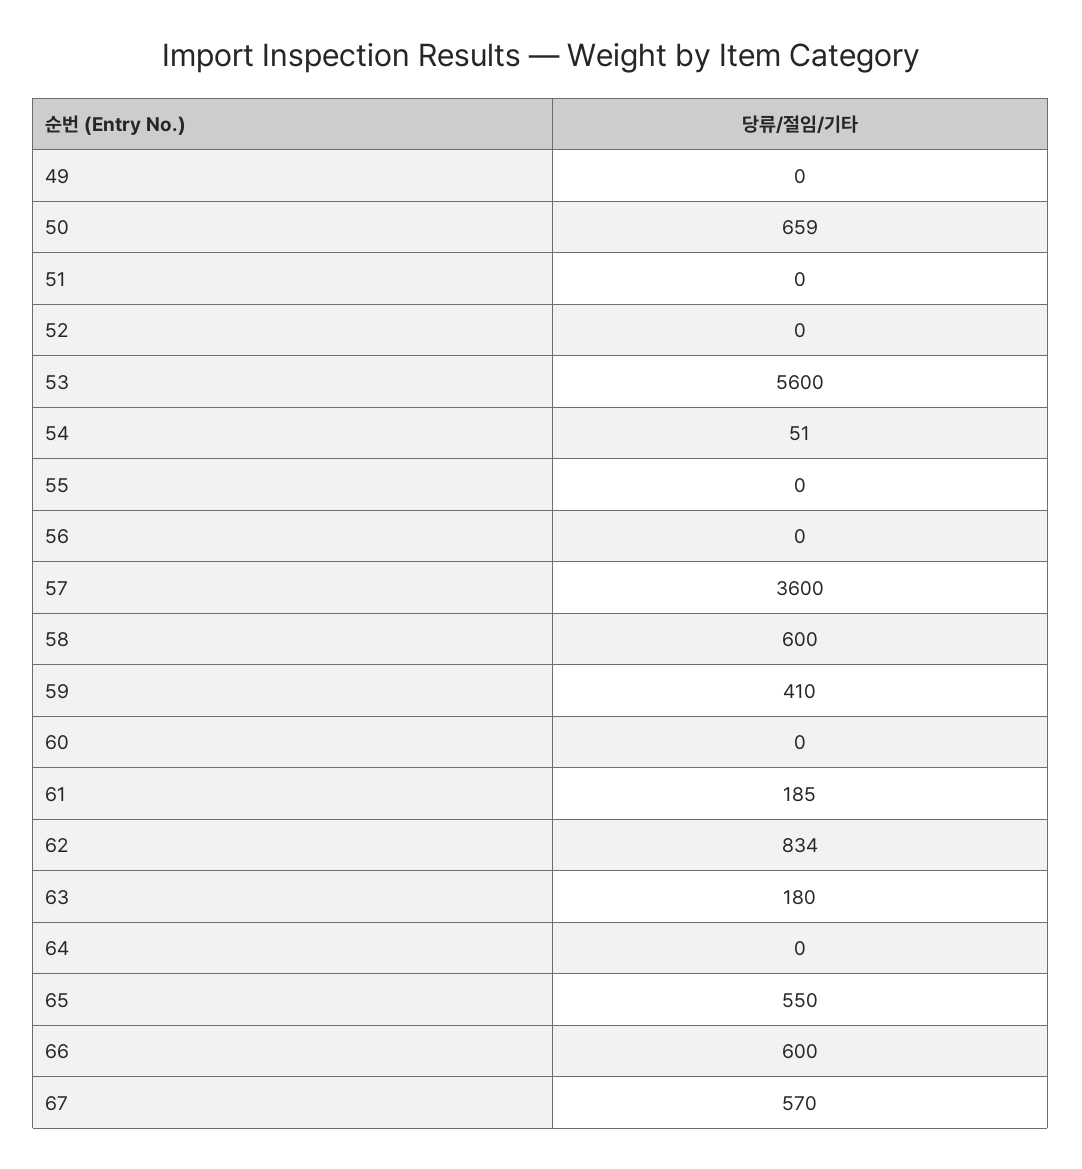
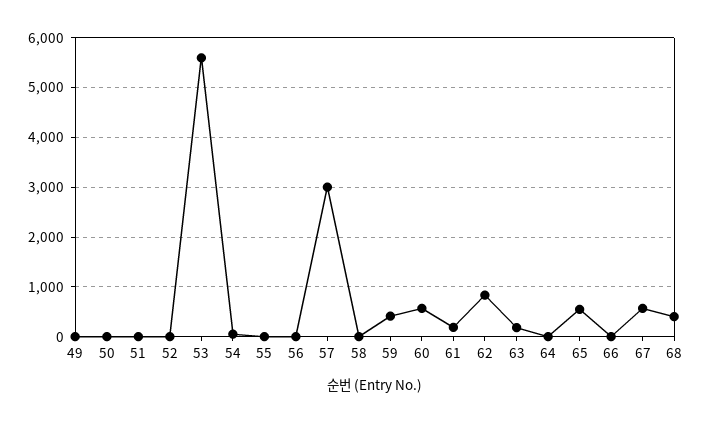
50: 659 -> 0
57: 3600 -> 3000
58: 600 -> 0
60: 0 -> 600
66: 600 -> 0
68: none -> 400

